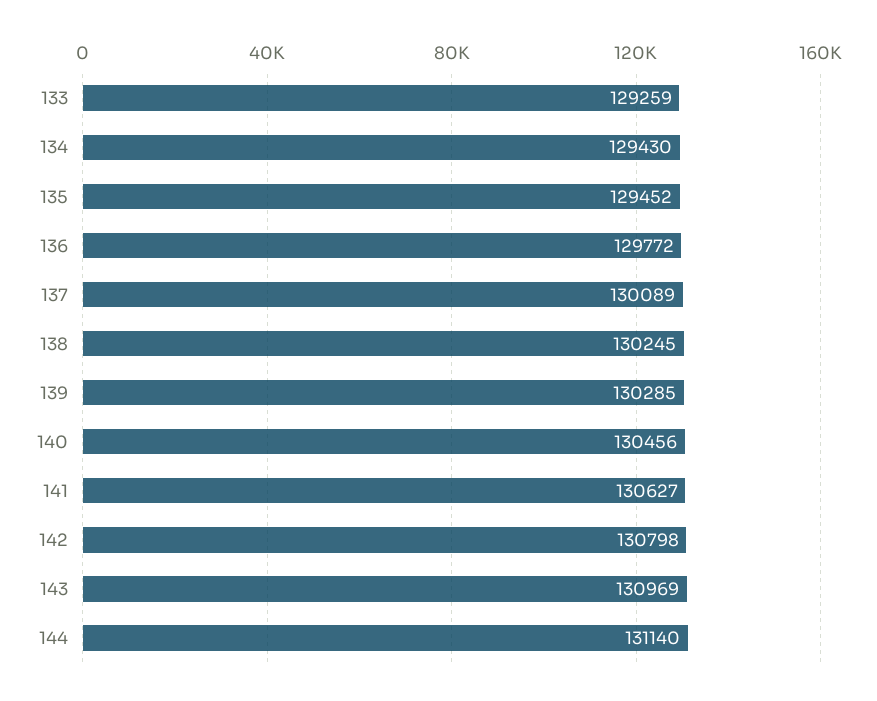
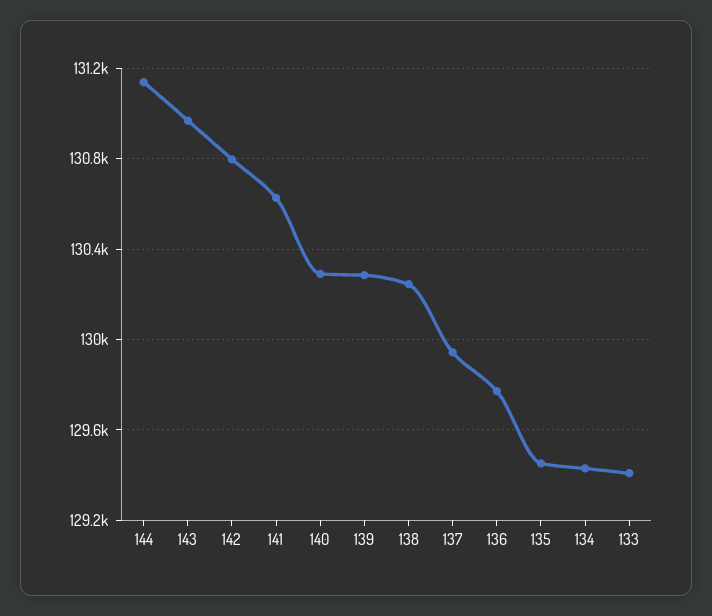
133: 129259 -> 129400
137: 130089 -> 129950
140: 130456 -> 130300

